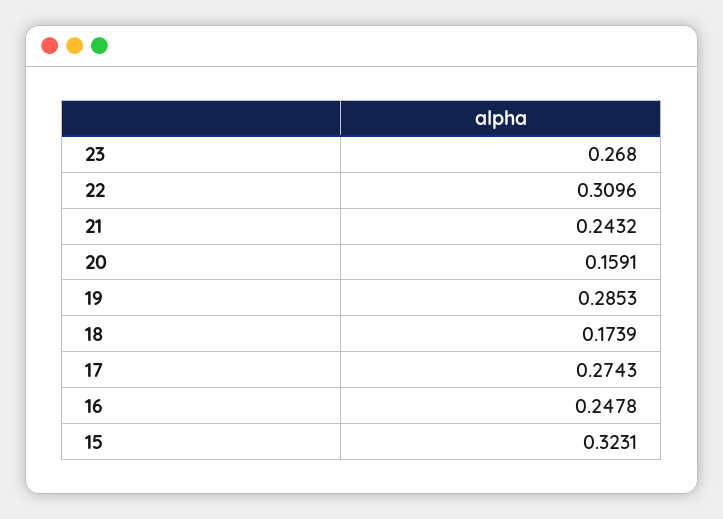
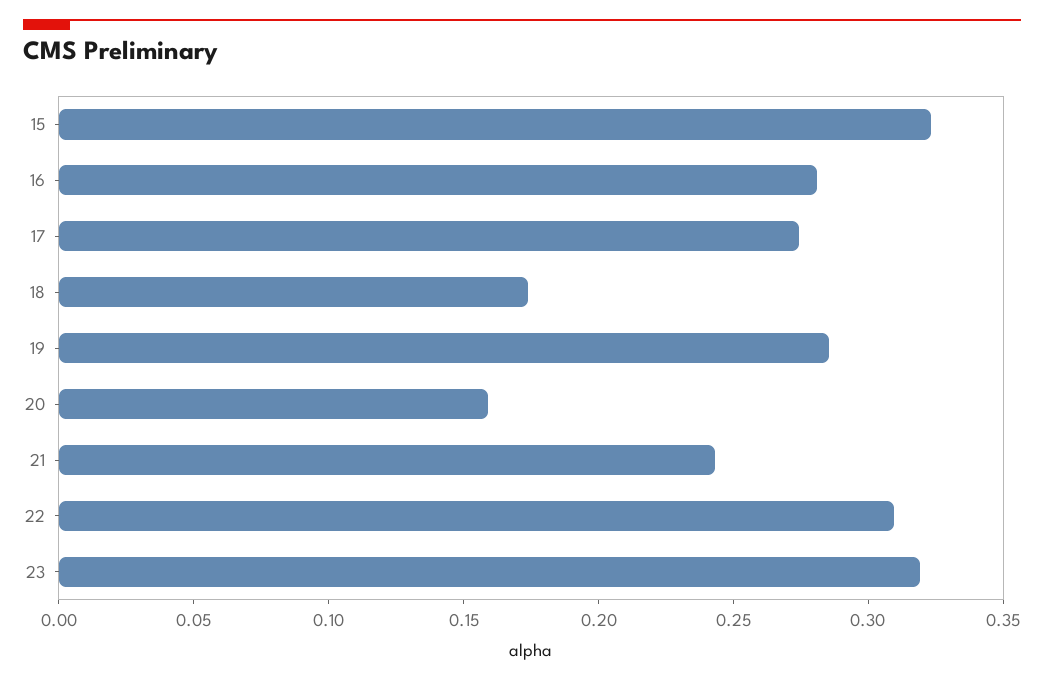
23: 0.268 -> 0.32
16: 0.2478 -> 0.28

